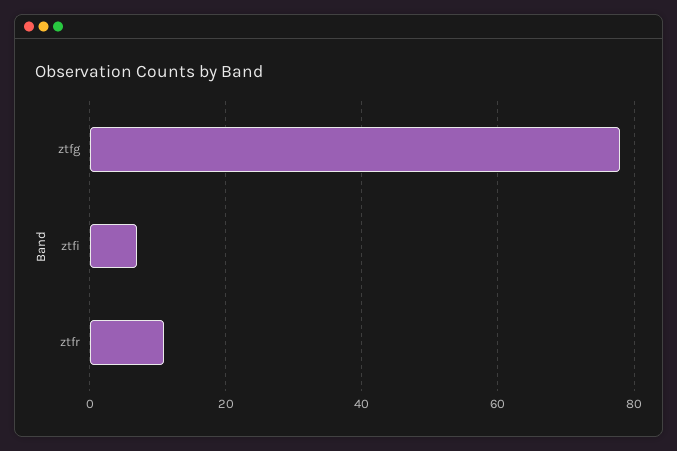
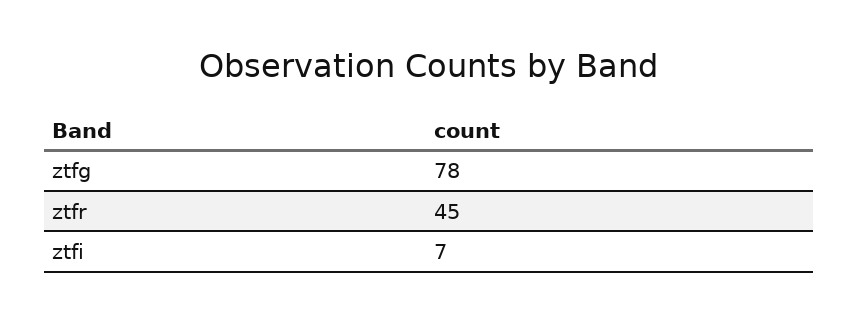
ztfr: 10 -> 45

